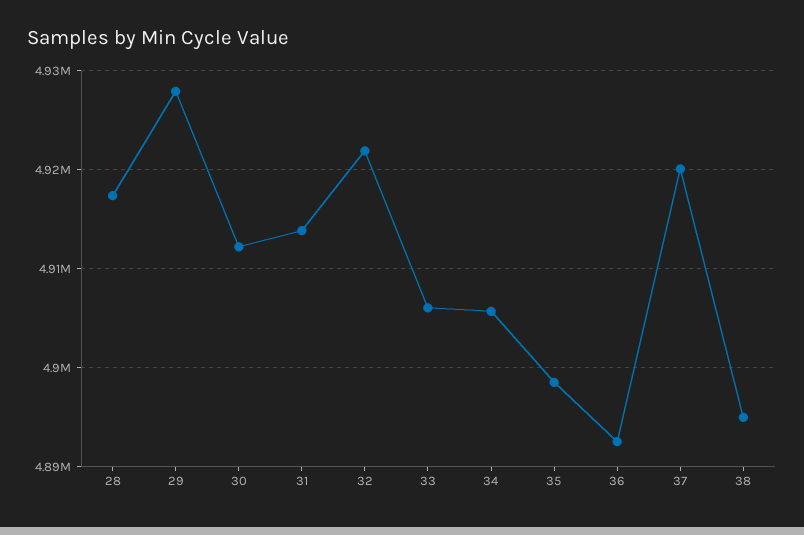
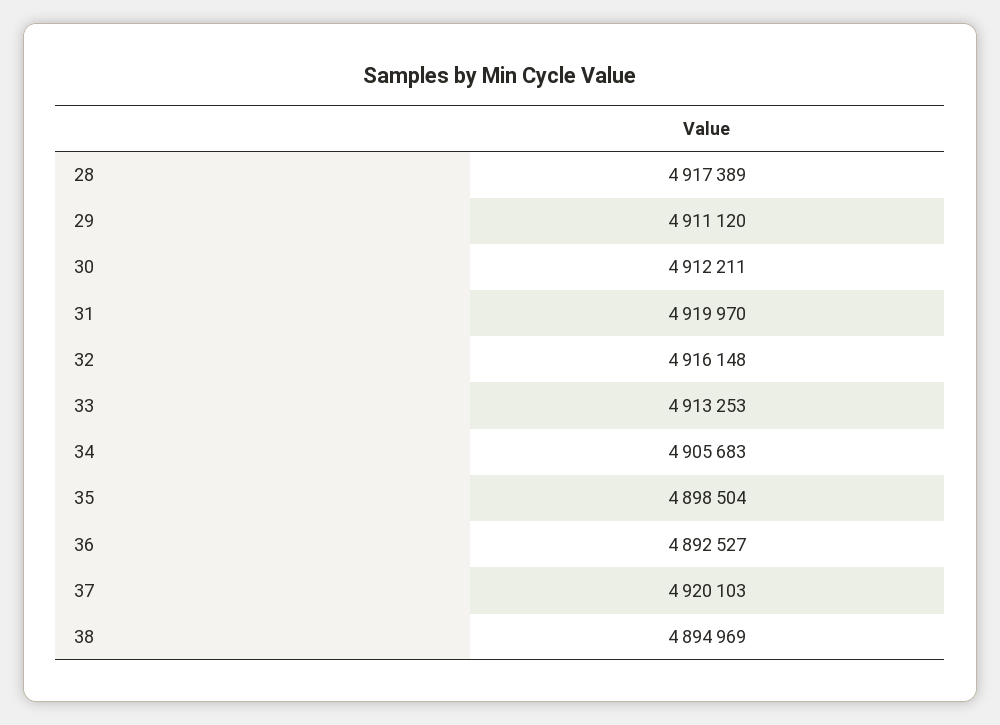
29: 4928000 -> 4911120
31: 4914000 -> 4919970
32: 4922000 -> 4916148
33: 4906000 -> 4913253

